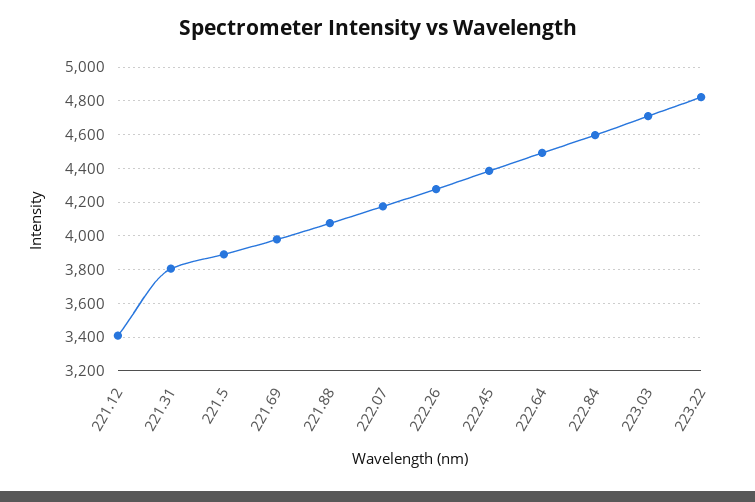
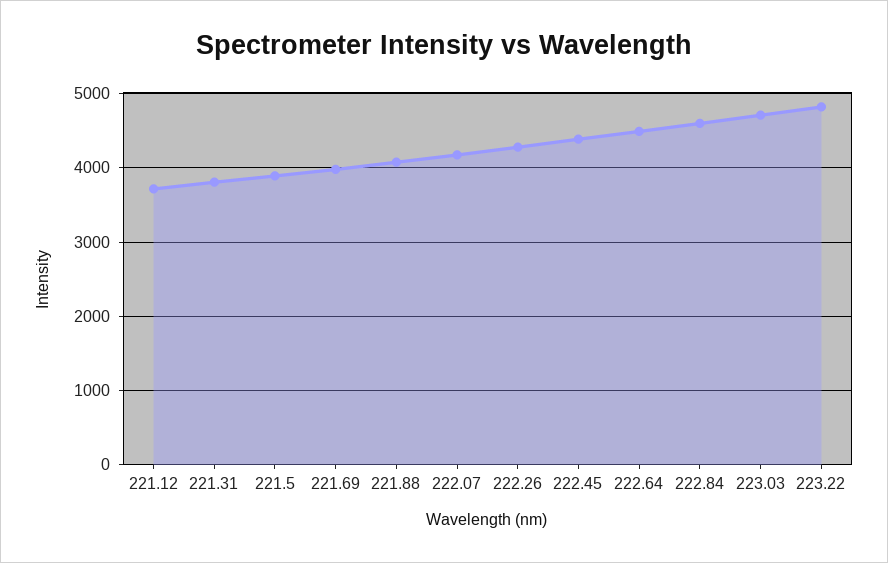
221.12: 3400 -> 3700

